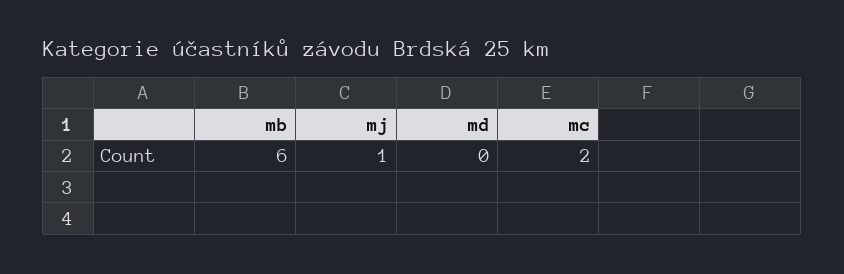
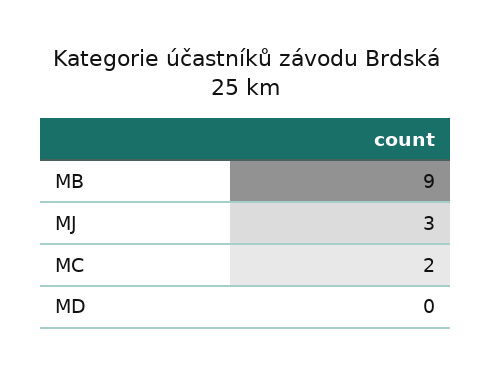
mb: 6 -> 9
mj: 1 -> 3

